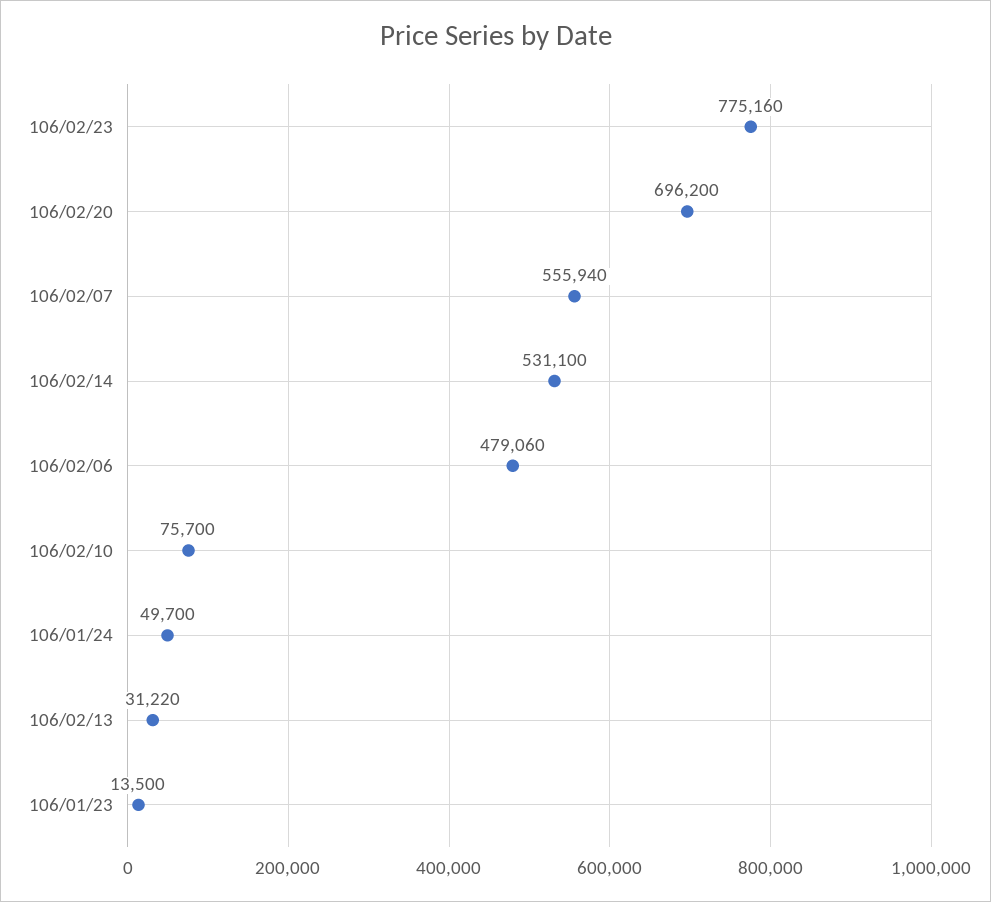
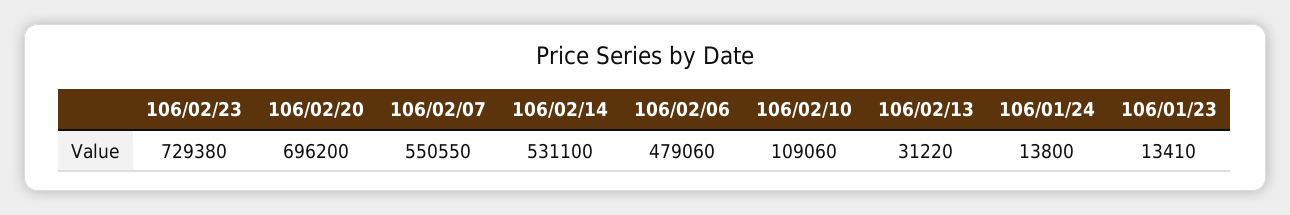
106/02/23: 775160 -> 729380
106/02/07: 555940 -> 550550
106/02/10: 75700 -> 109060
106/01/24: 49700 -> 13800
106/01/23: 13500 -> 13410

